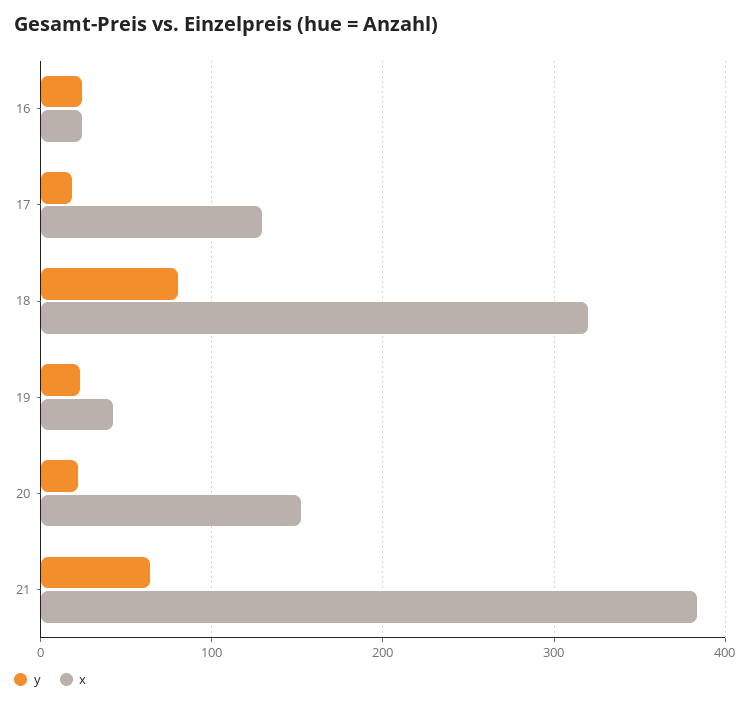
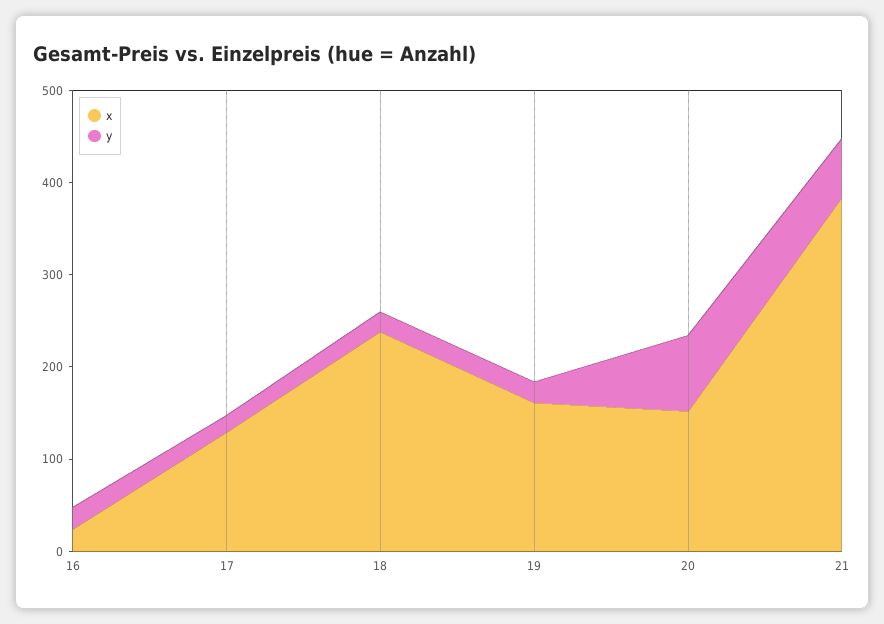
y, 18: 80 -> 20
x, 18: 320 -> 240
x, 19: 40 -> 160
y, 20: 20 -> 80

